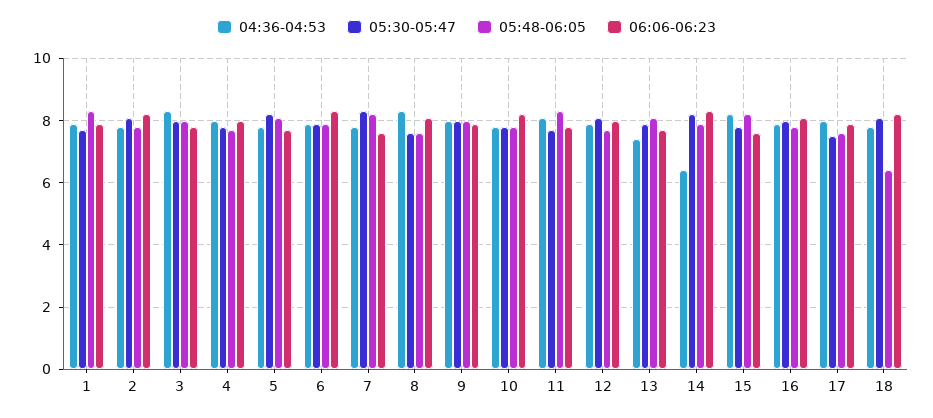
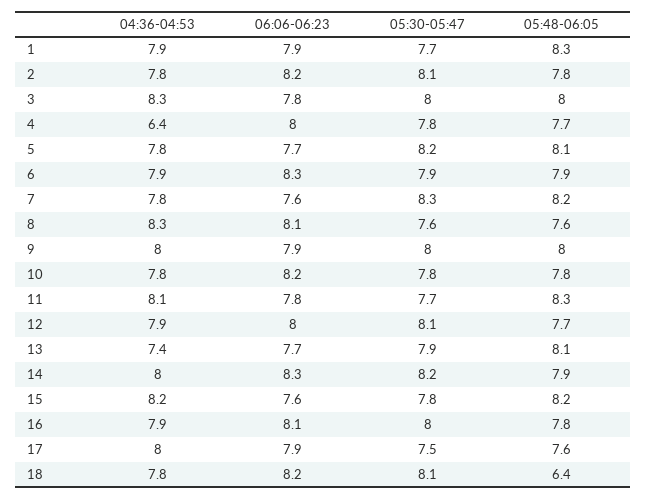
04:36-04:53, 4: 8 -> 6.4
04:36-04:53, 14: 6.5 -> 8

